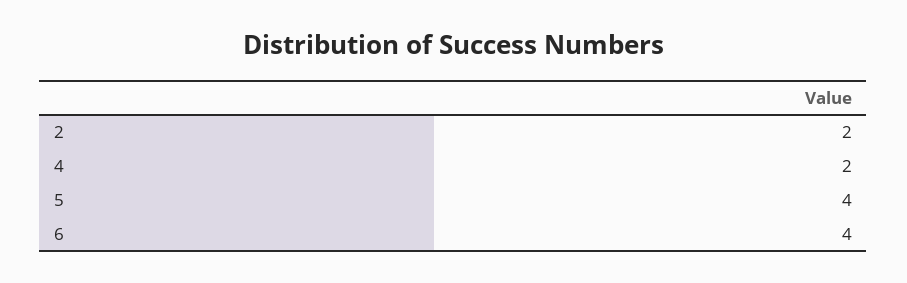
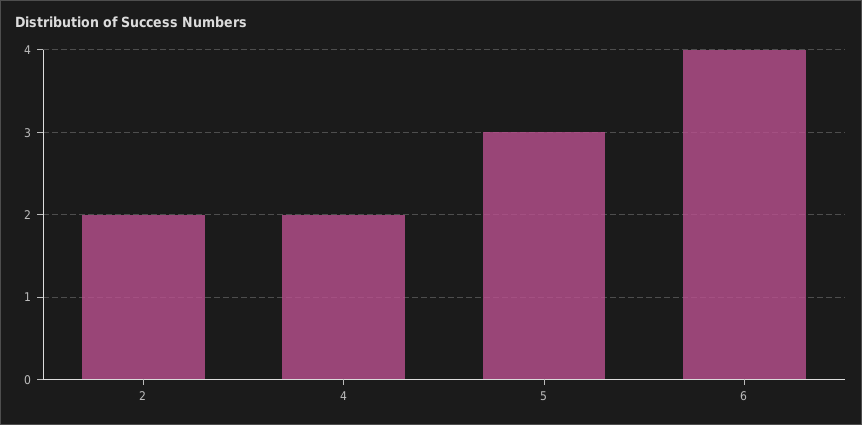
5: 4 -> 3

